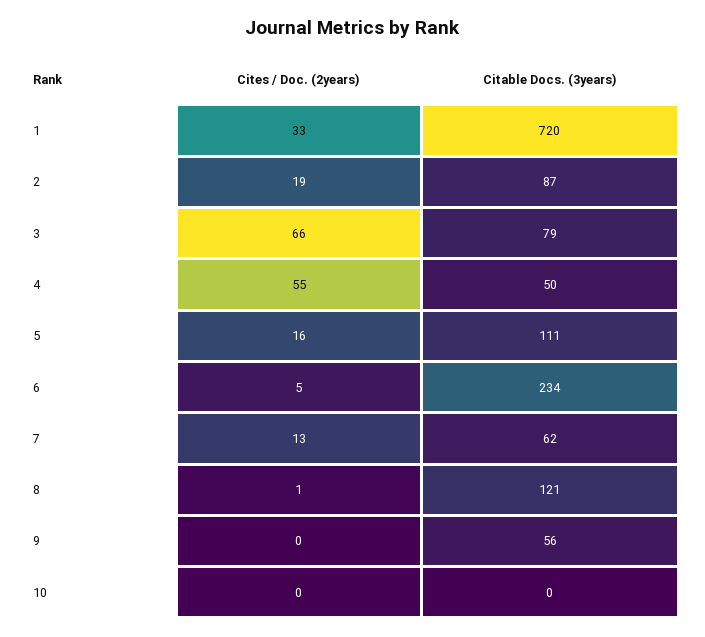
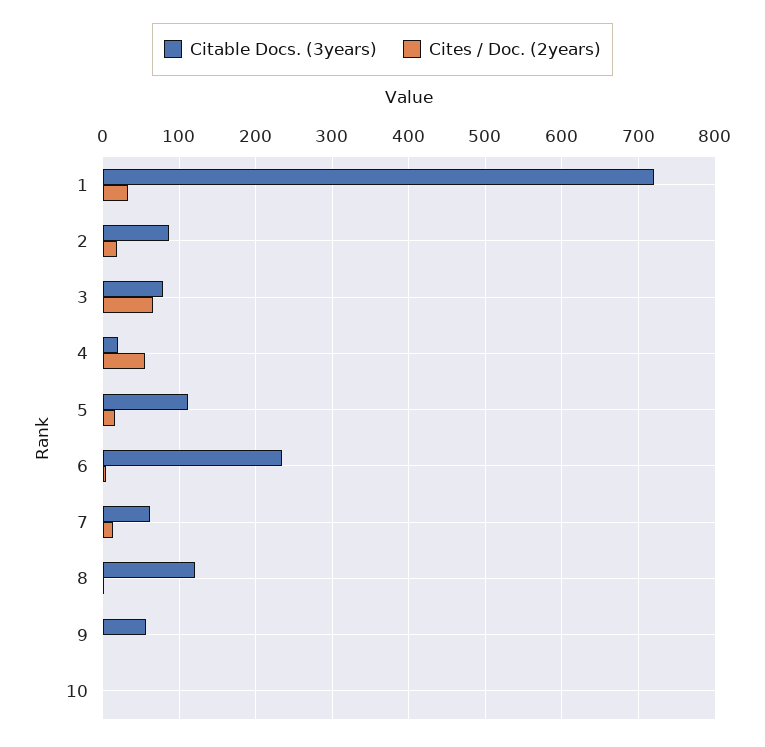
Citable Docs. (3years), 4: 50 -> 20

